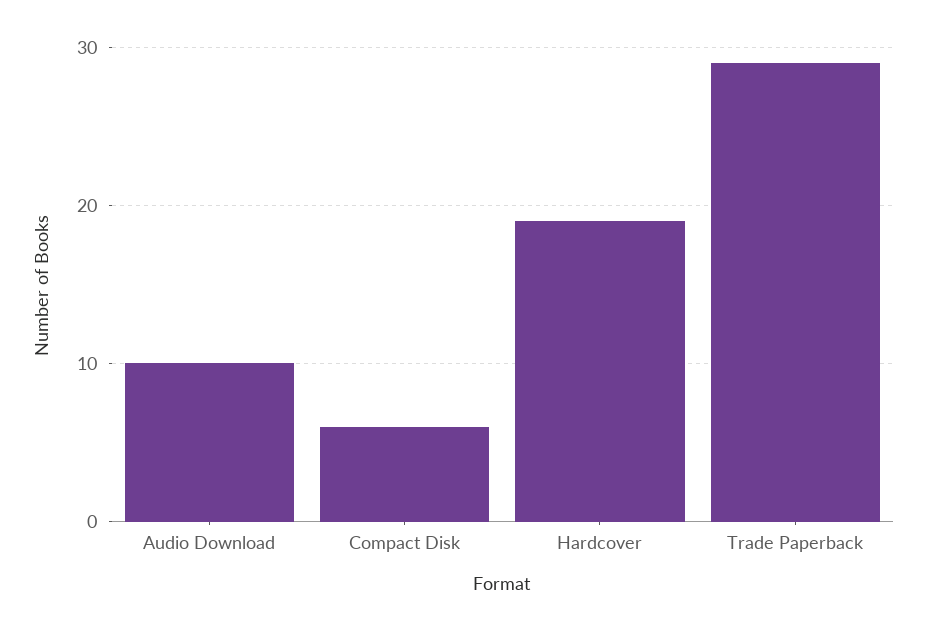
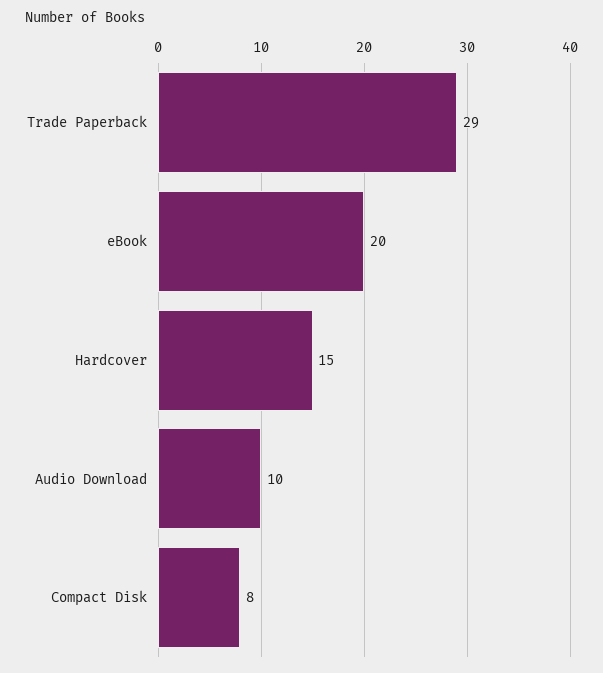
Compact Disk: 6 -> 8
Hardcover: 19 -> 15
eBook: none -> 20

